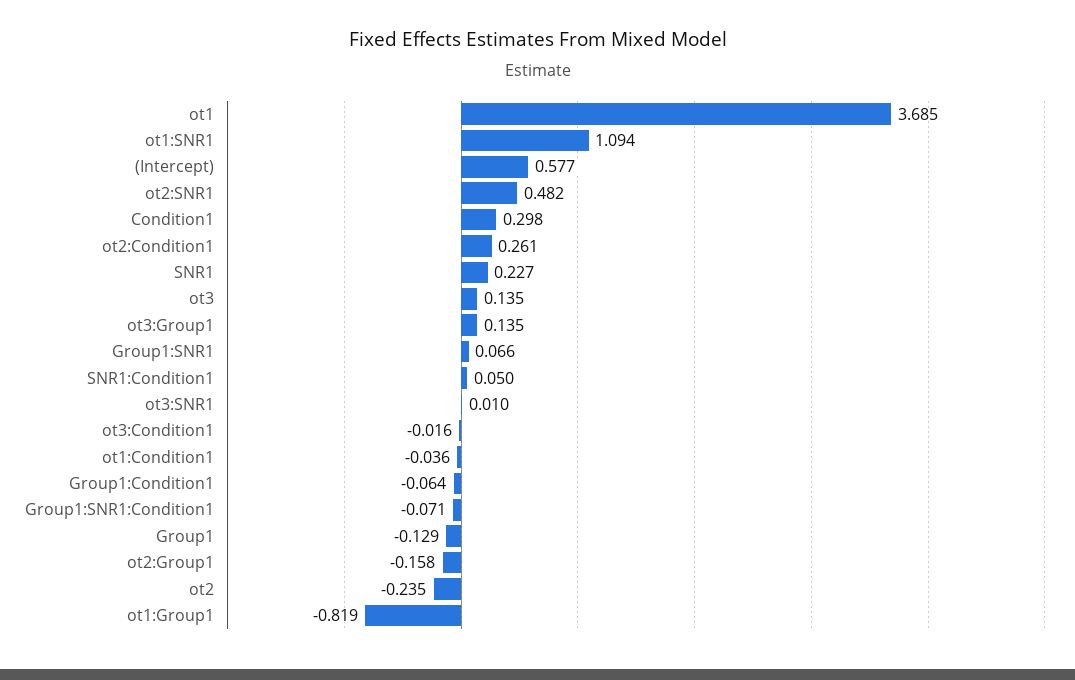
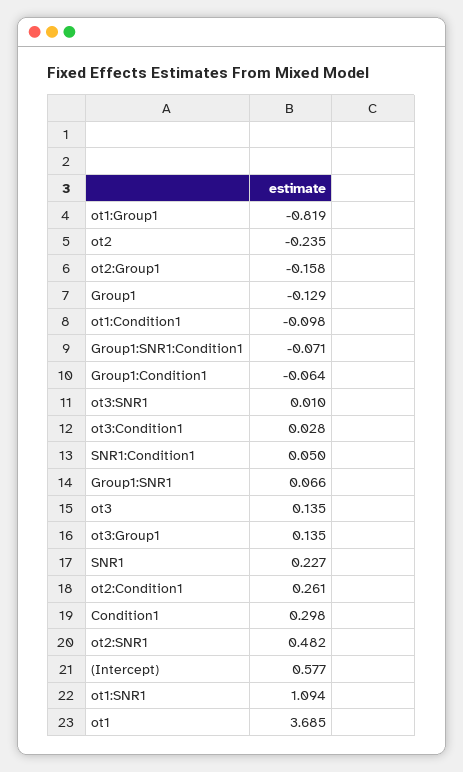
ot3:Condition1: -0.016 -> 0.028
ot1:Condition1: -0.036 -> -0.098

